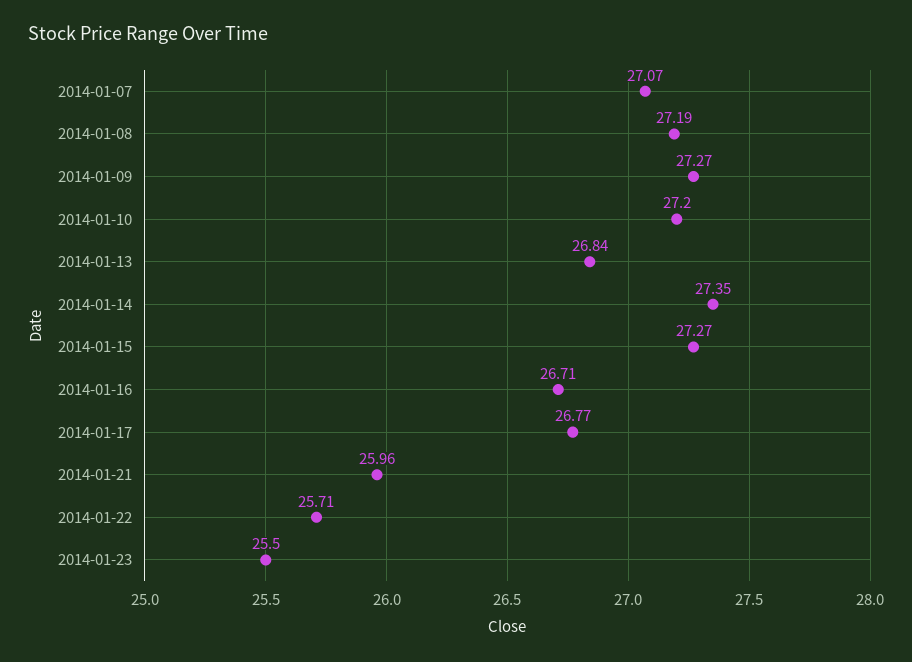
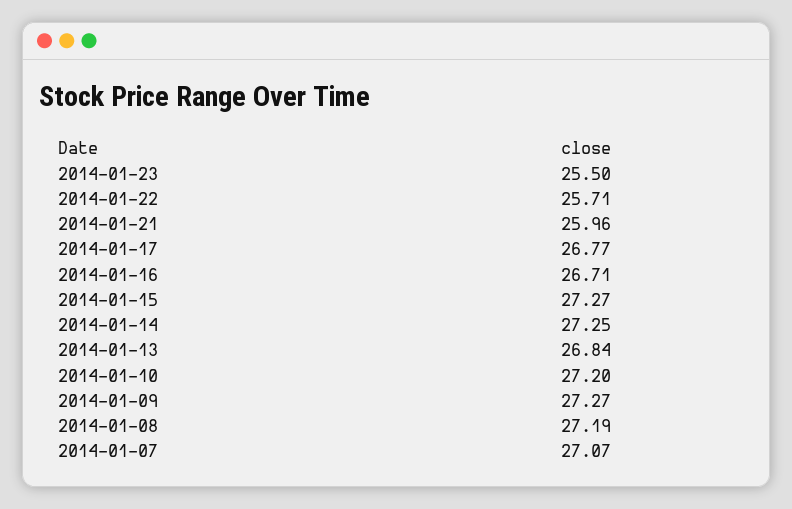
2014-01-14: 27.35 -> 27.25

